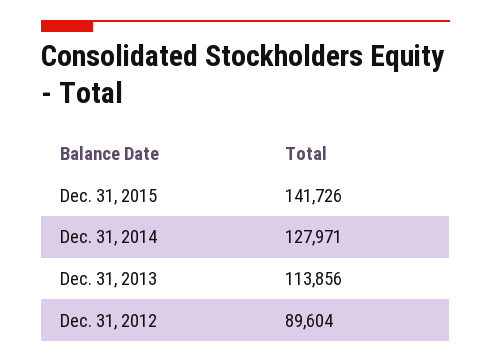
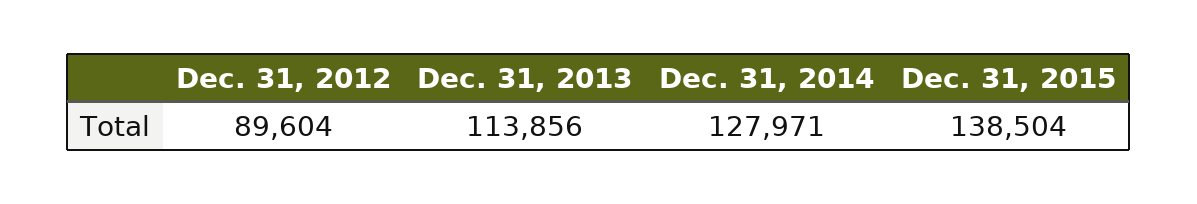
Dec. 31, 2015: 141726 -> 138504

